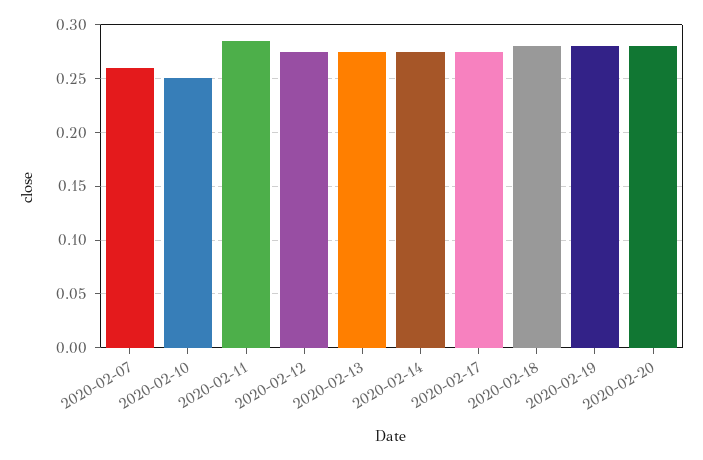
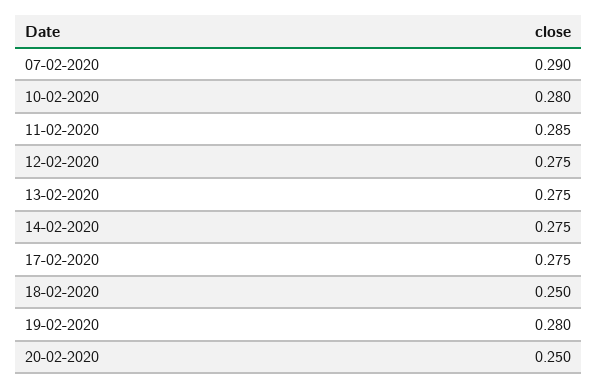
2020-02-07: 0.26 -> 0.29
2020-02-10: 0.25 -> 0.28
2020-02-18: 0.28 -> 0.25
2020-02-20: 0.28 -> 0.25

